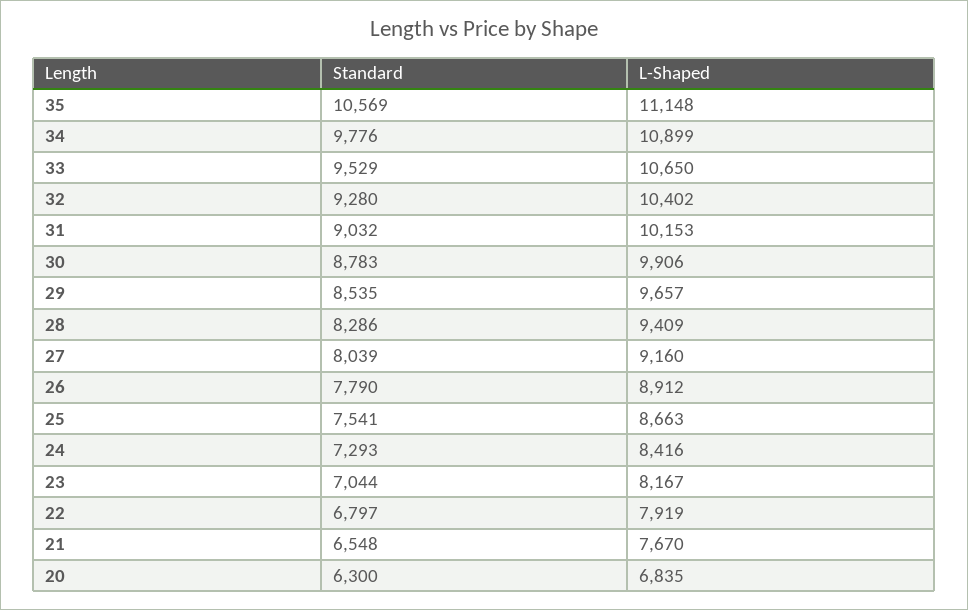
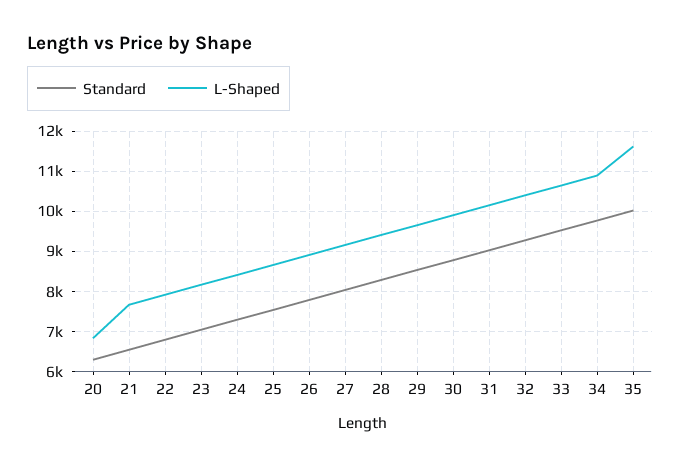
Standard, 35: 10569 -> 10000
L-Shaped, 35: 11148 -> 11600

